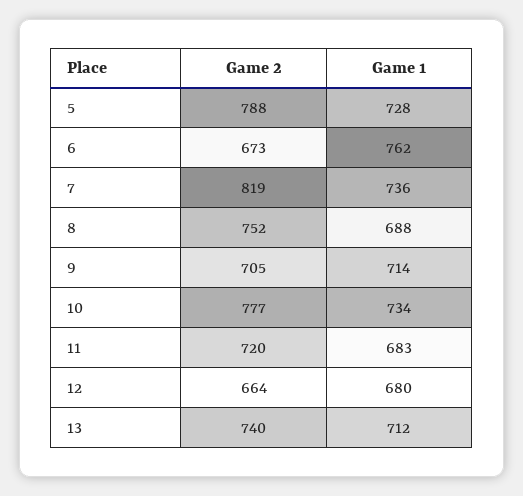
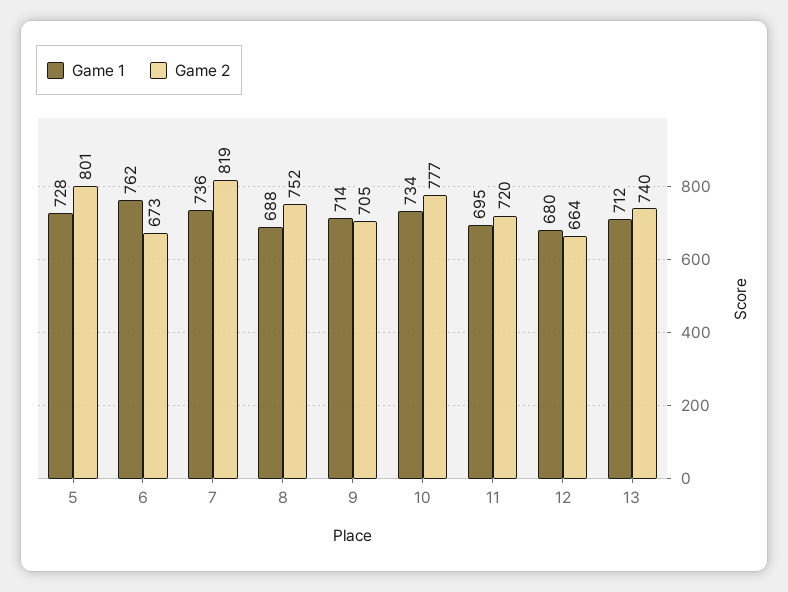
Game 2, 5: 788 -> 801
Game 1, 11: 683 -> 695

